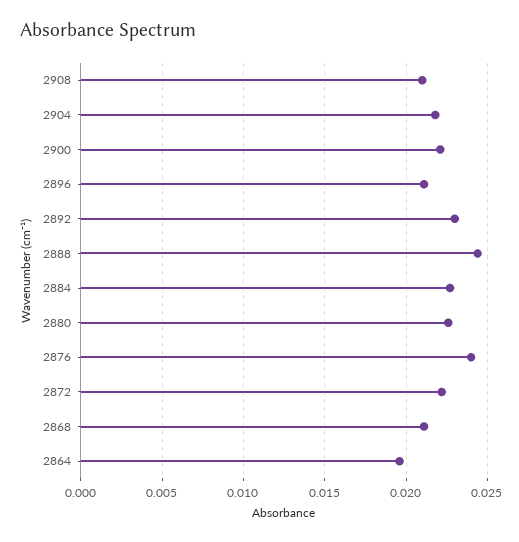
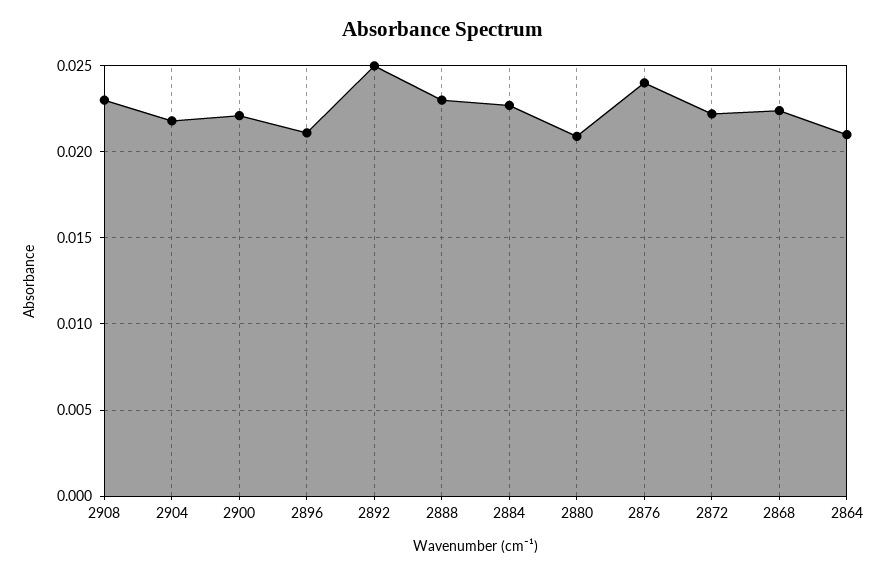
2908: 0.021 -> 0.023
2892: 0.023 -> 0.025
2888: 0.0245 -> 0.023
2880: 0.0225 -> 0.021
2868: 0.021 -> 0.0225
2864: 0.0195 -> 0.021

